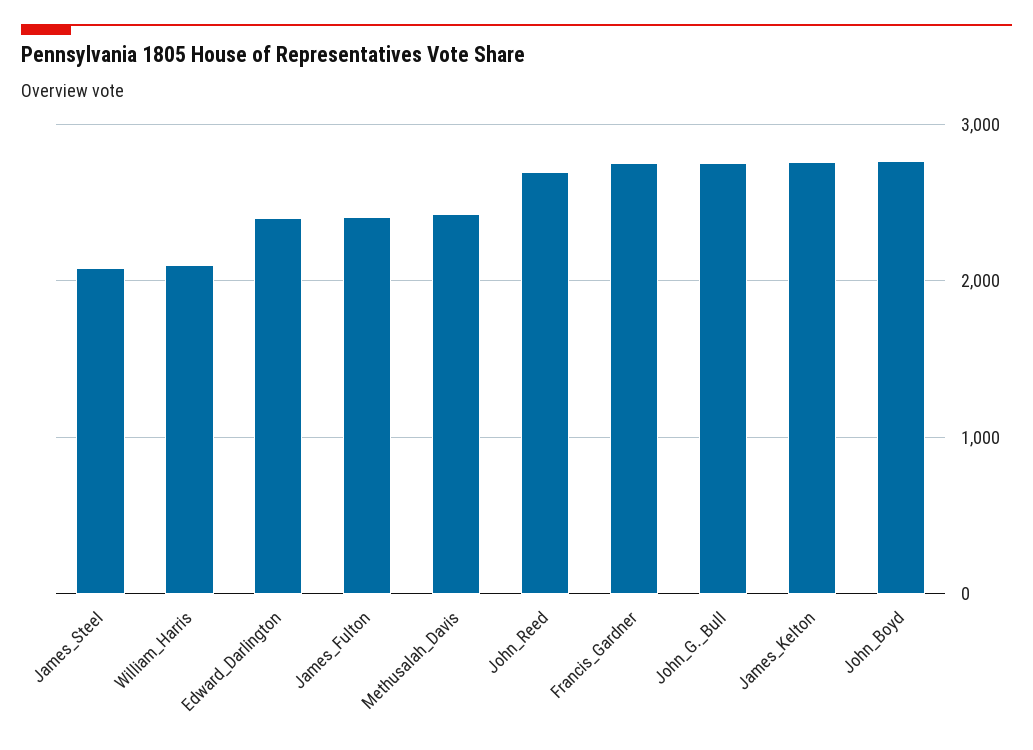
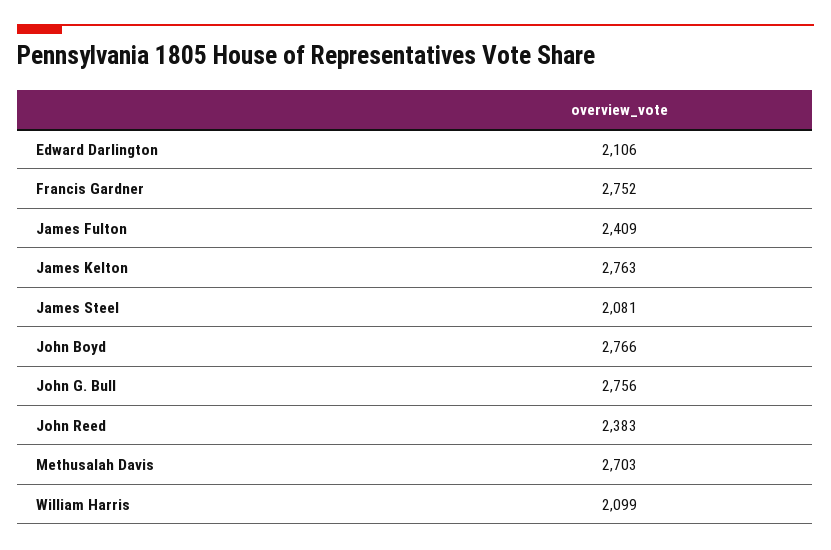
Edward_Darlington: 2400 -> 2106
Methusalah_Davis: 2400 -> 2703
John_Reed: 2700 -> 2383

